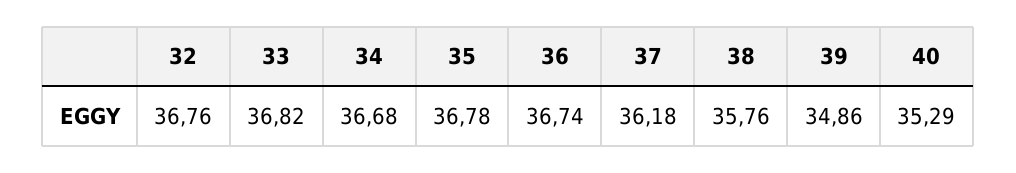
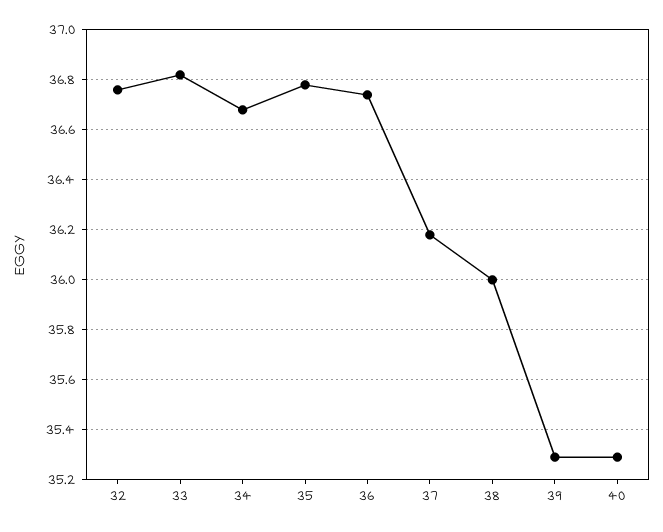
38: 35.76 -> 36
39: 34.86 -> 35.3

